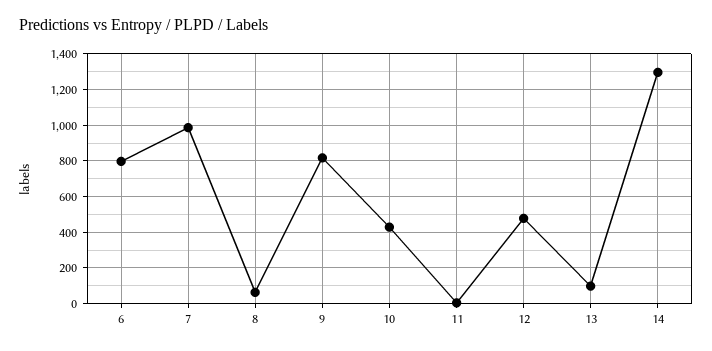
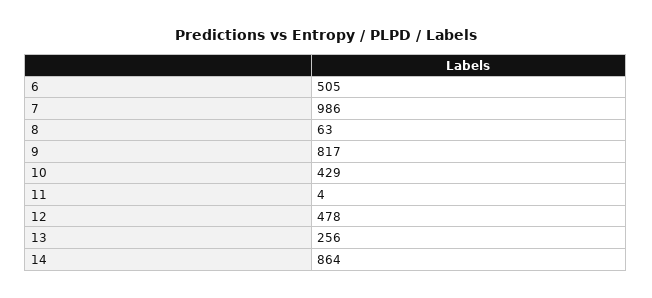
6: 800 -> 505
13: 100 -> 256
14: 1300 -> 864

